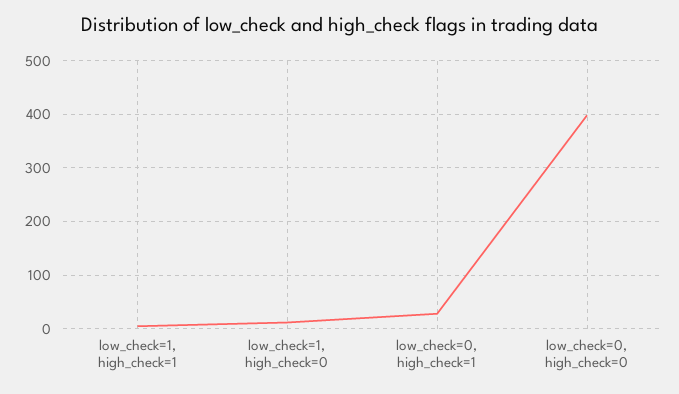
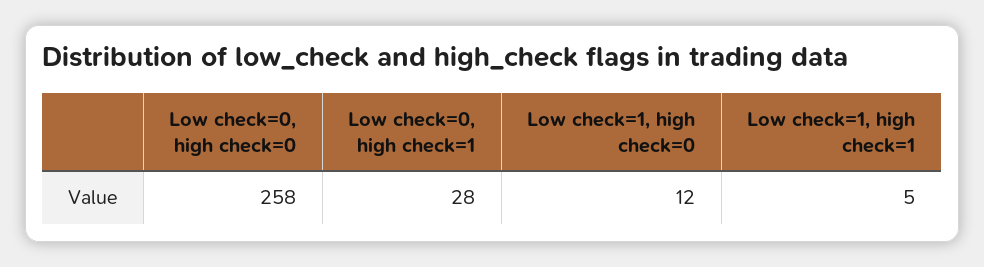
low_check=0, high_check=0: 400 -> 258

